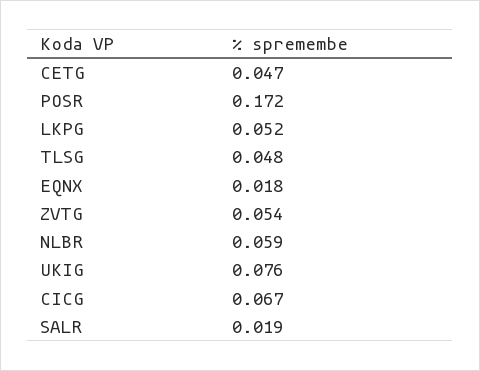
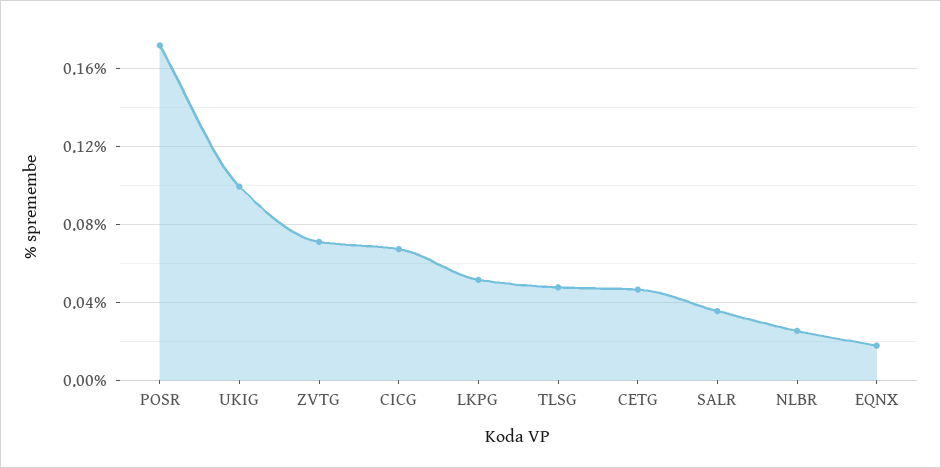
ZVTG: 0.054 -> 0.07
NLBR: 0.059 -> 0.025
UKIG: 0.076 -> 0.1
SALR: 0.019 -> 0.035

